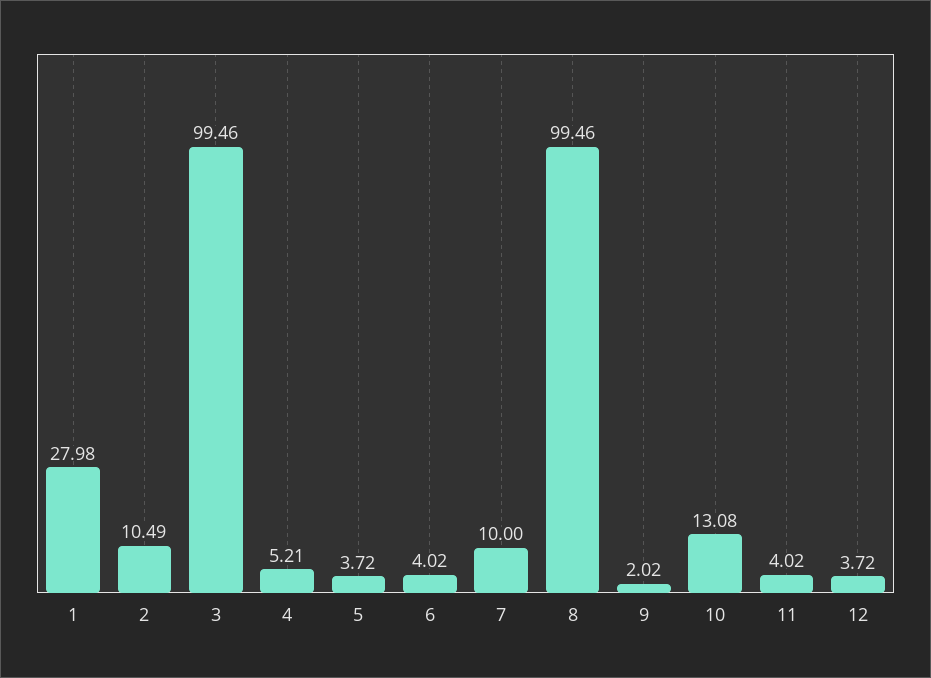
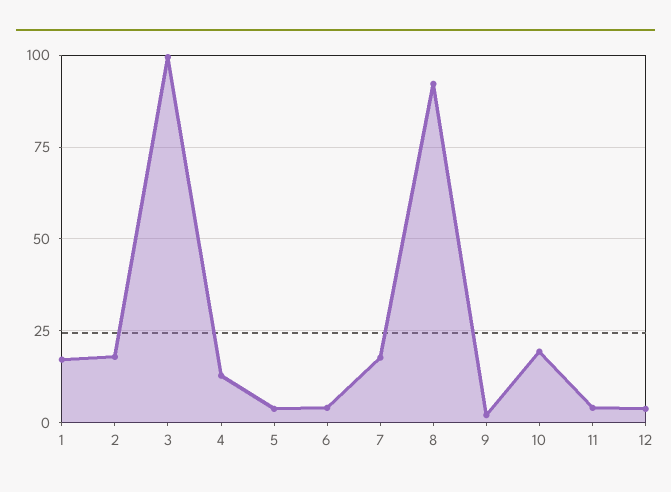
1: 27.98 -> 17.5
2: 10.49 -> 17.5
4: 5.21 -> 12.5
7: 10 -> 17.5
8: 99.46 -> 92.5
10: 13.08 -> 20

